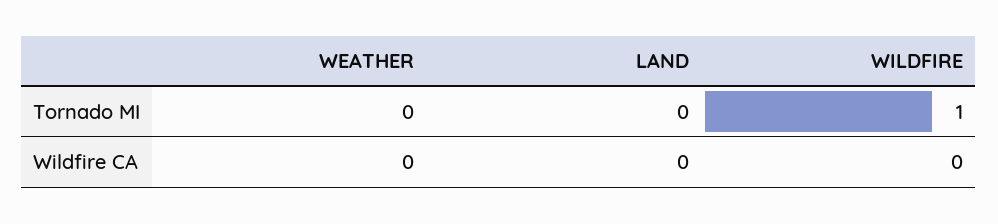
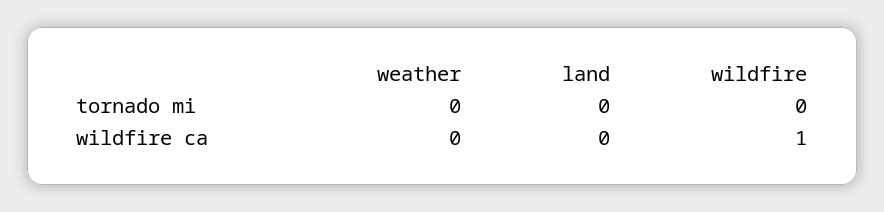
WILDFIRE, Tornado MI: 1 -> 0
WILDFIRE, Wildfire CA: 0 -> 1

